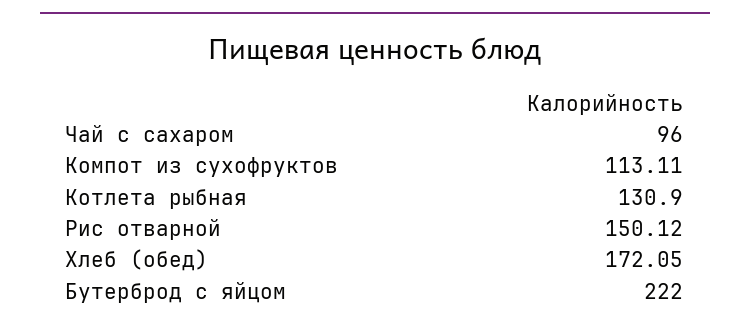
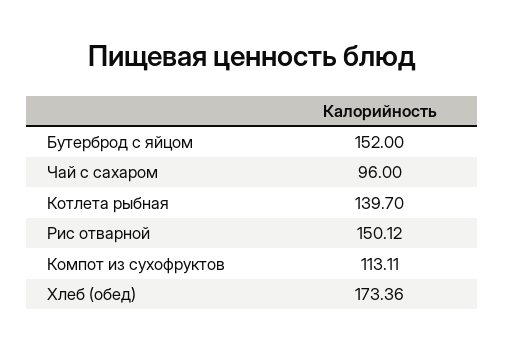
Котлета рыбная: 130.9 -> 139.7
Хлеб (обед): 172.05 -> 173.36
Бутерброд с яйцом: 222 -> 152

